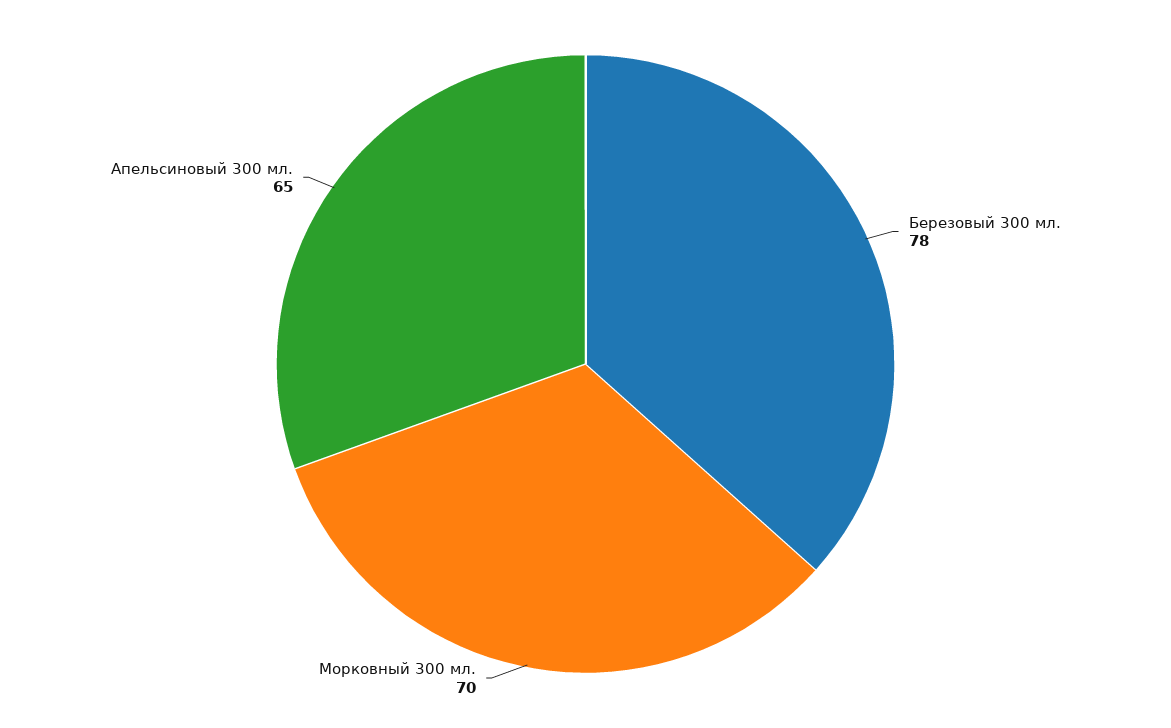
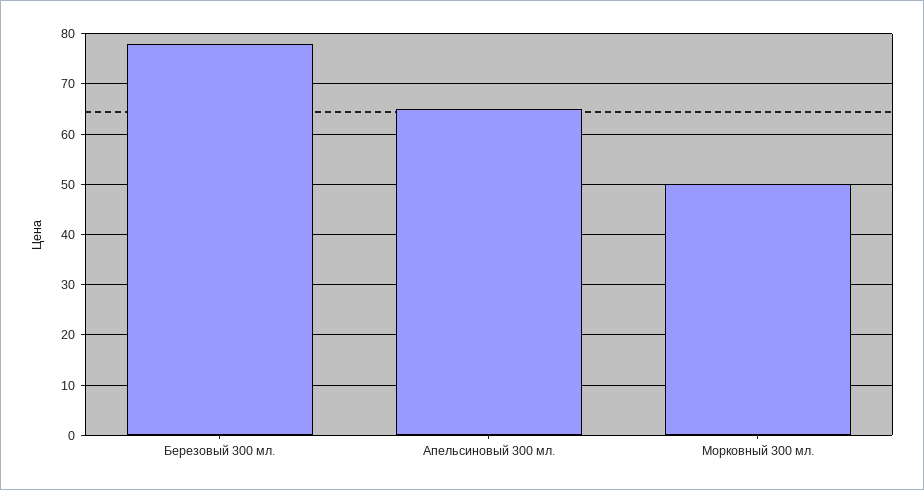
Морковный 300 мл.: 70 -> 50

